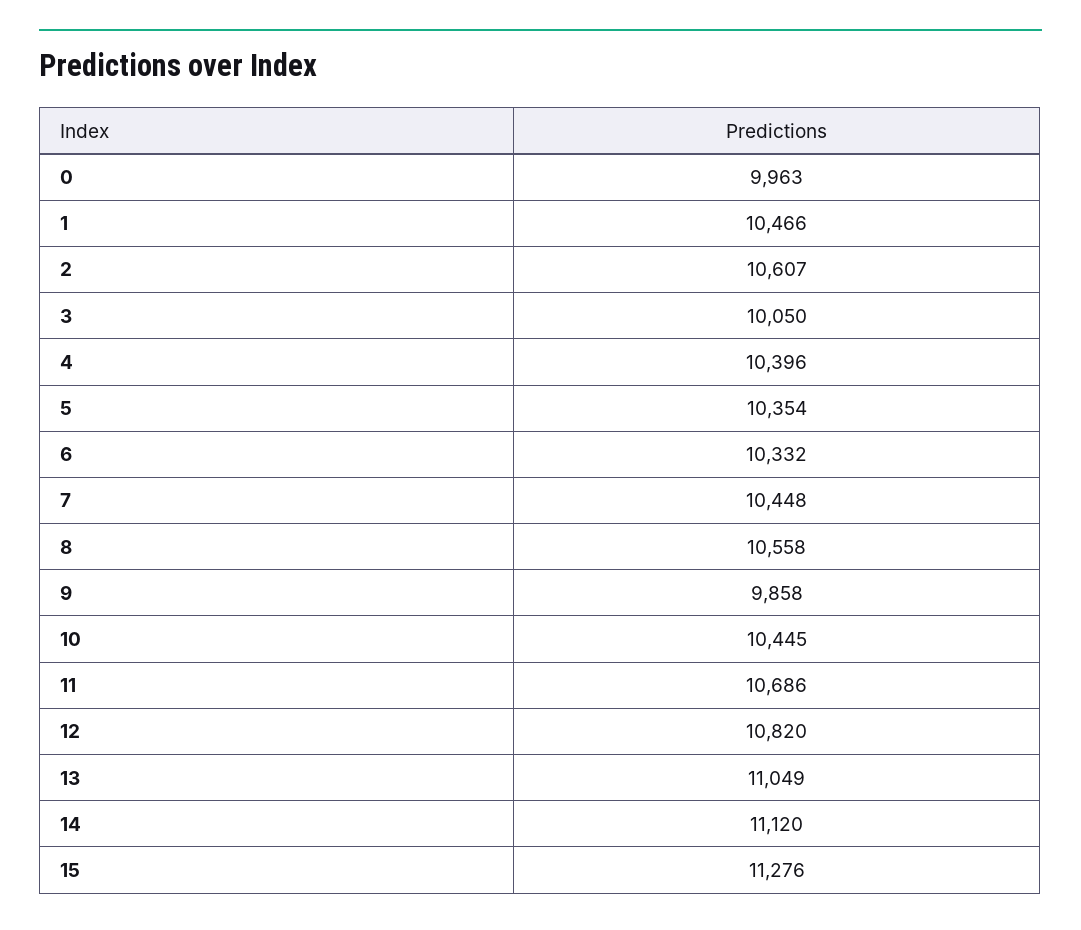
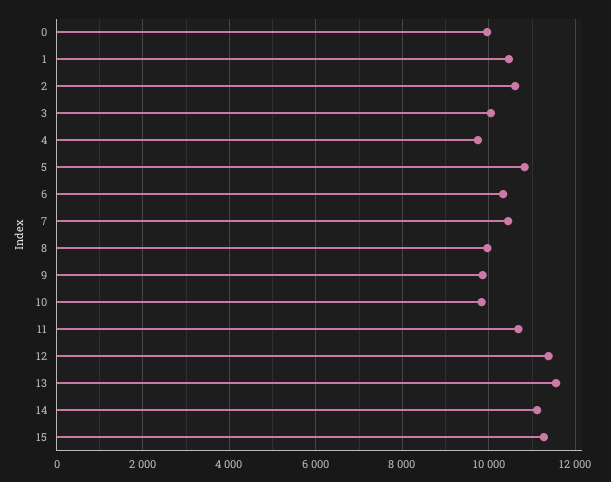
4: 10396 -> 9800
5: 10354 -> 10800
8: 10558 -> 10000
10: 10445 -> 9800
12: 10820 -> 11400
13: 11049 -> 11600

